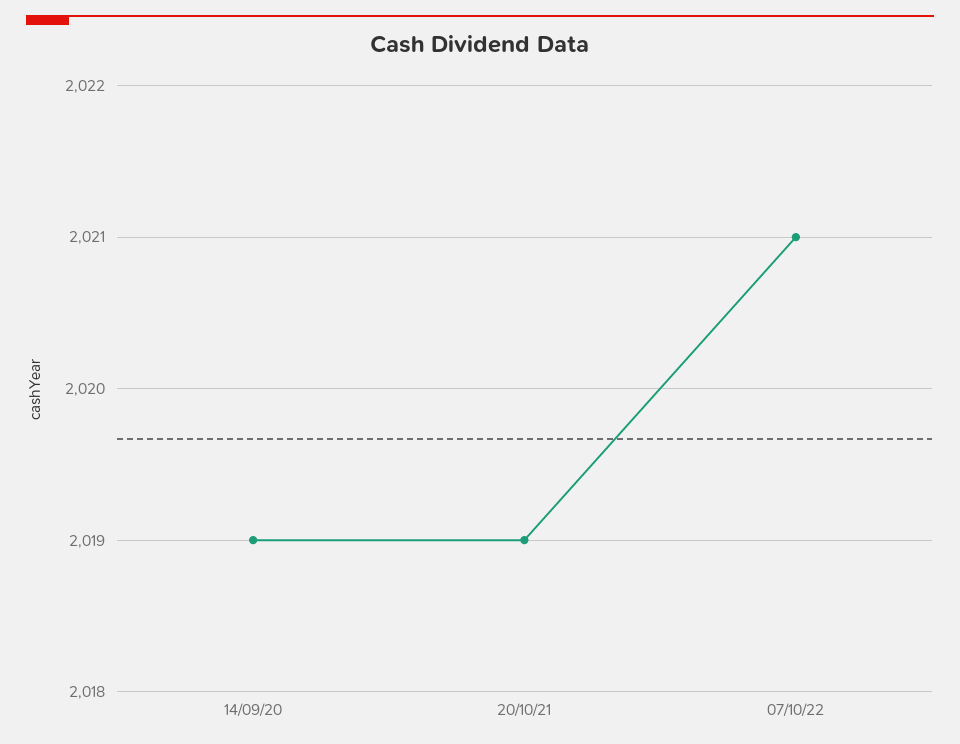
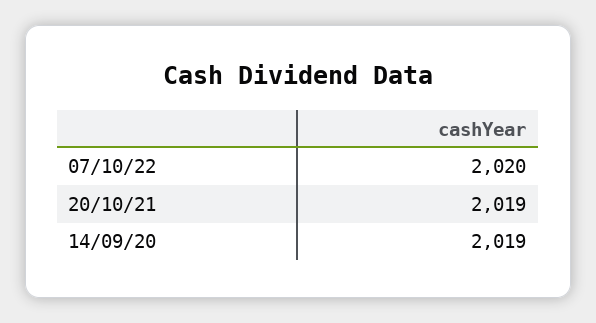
07/10/22: 2021 -> 2020

